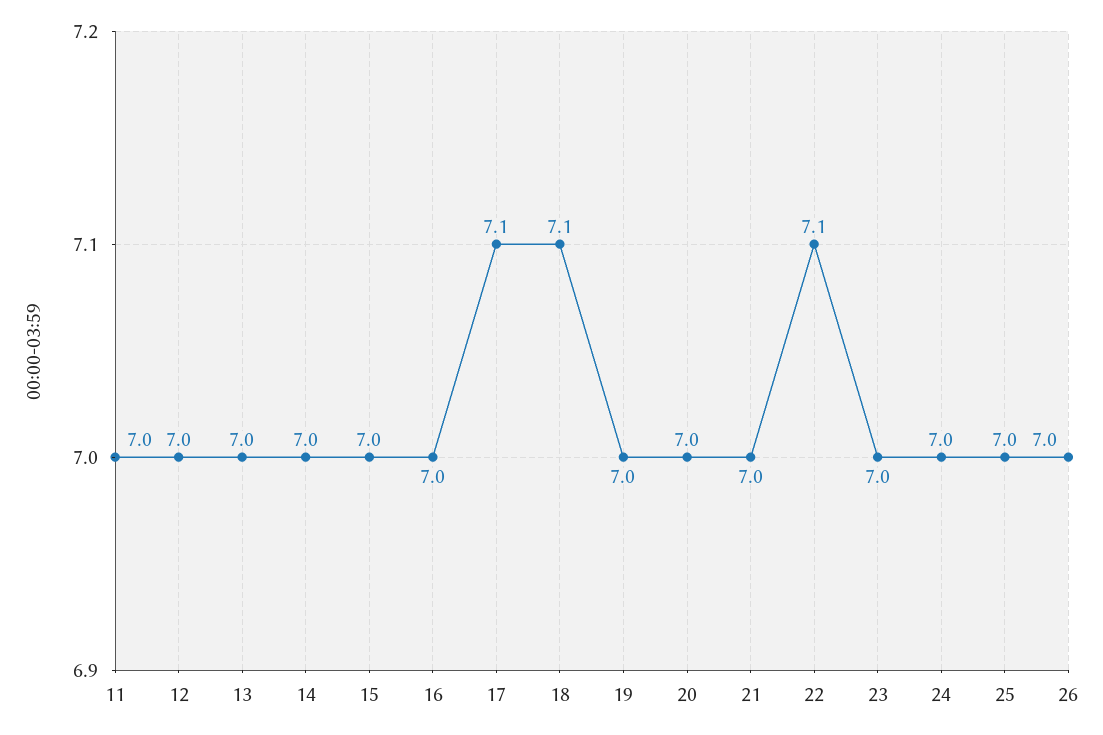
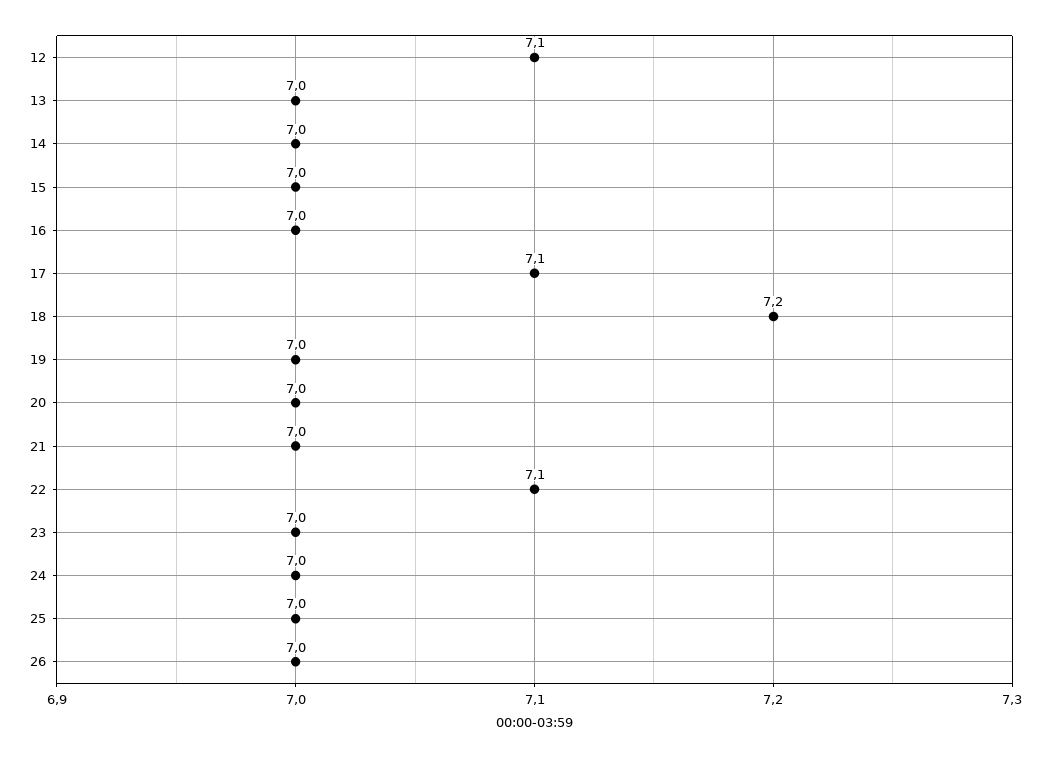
11: 7 -> none
12: 7 -> 7.1
18: 7.1 -> 7.2

